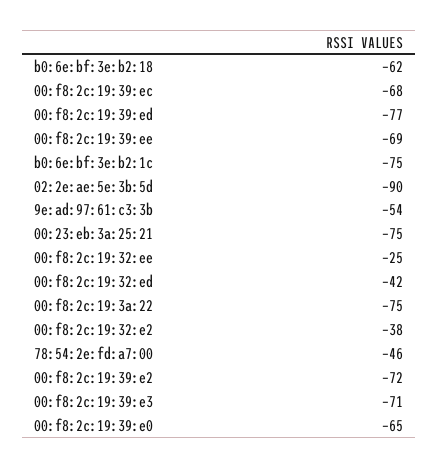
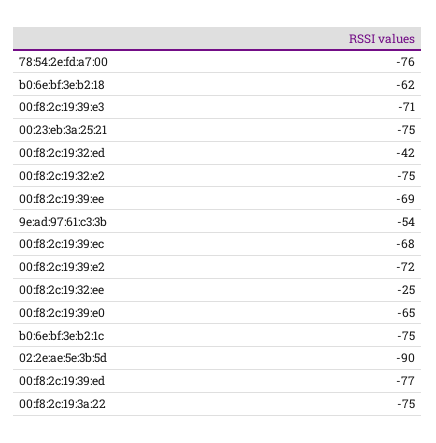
00:f8:2c:19:32:e2: -38 -> -75
78:54:2e:fd:a7:00: -46 -> -76

